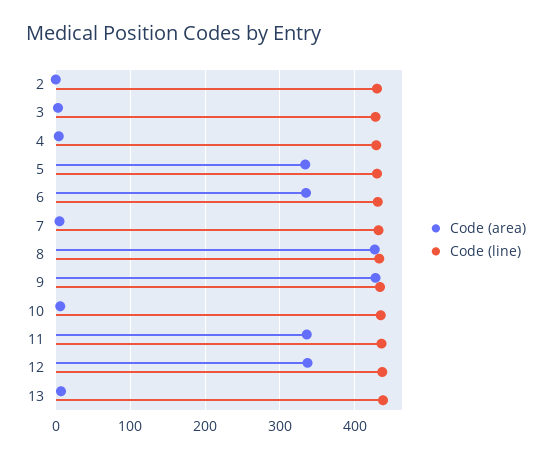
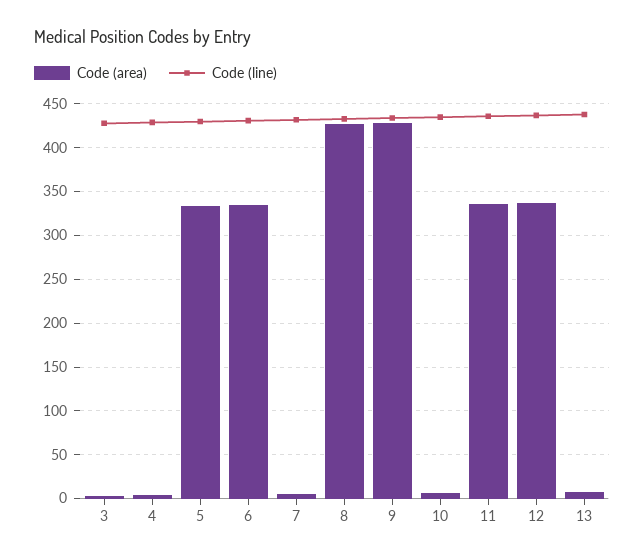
Code (area), 2: 0 -> none
Code (line), 2: 430 -> none

